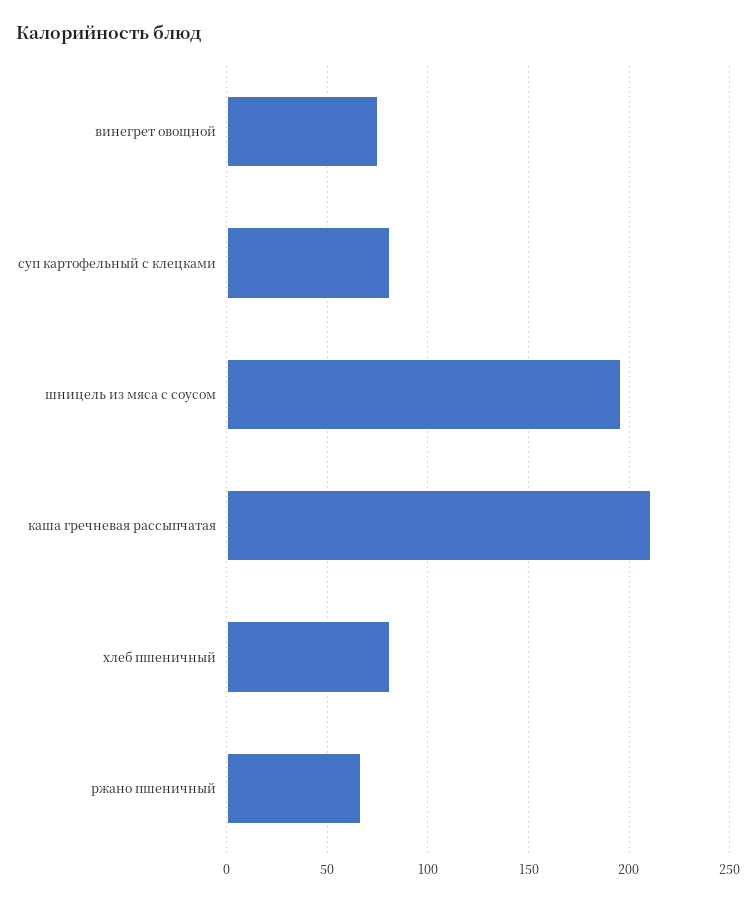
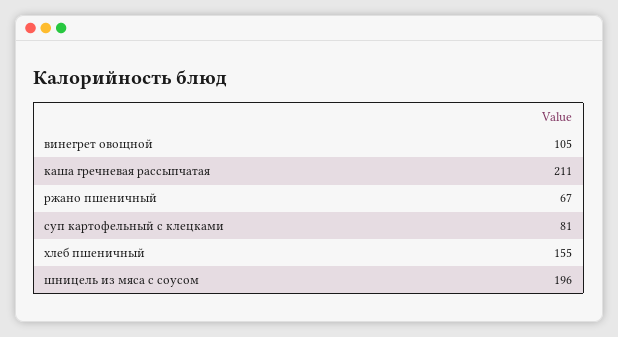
винегрет овощной: 75 -> 105
хлеб пшеничный: 80 -> 155

